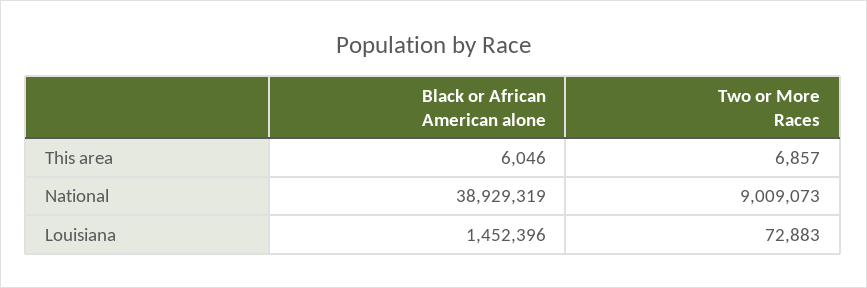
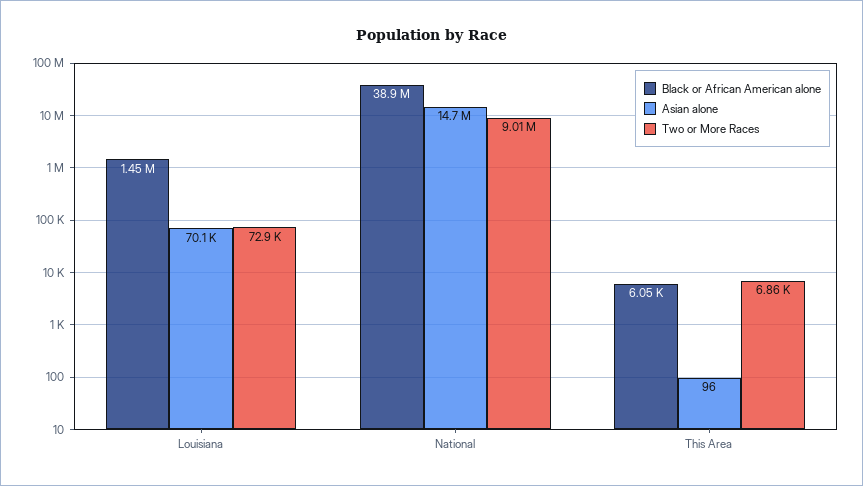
Asian alone, Louisiana: none -> 70100
Asian alone, National: none -> 14700000
Asian alone, This area: none -> 96

